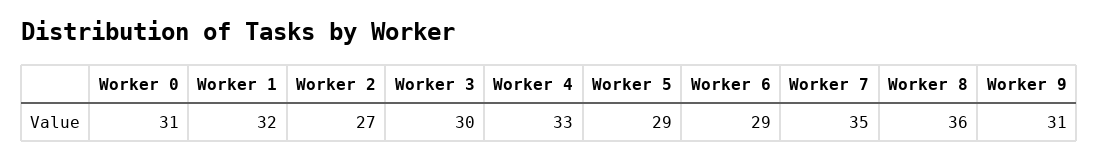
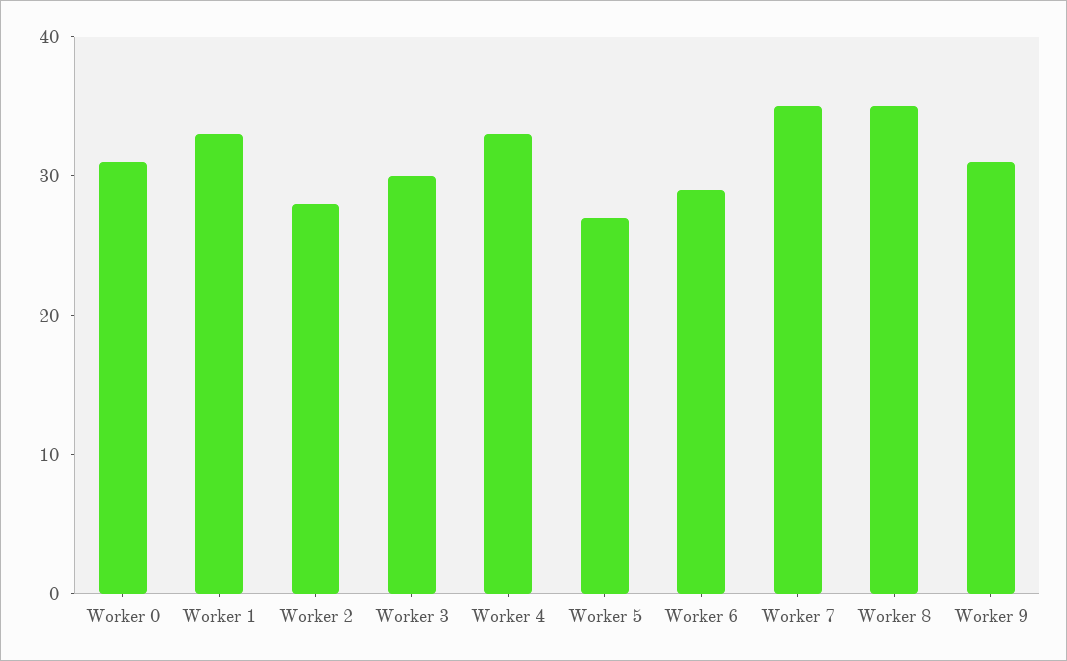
Worker 1: 32 -> 33
Worker 2: 27 -> 28
Worker 5: 29 -> 27
Worker 8: 36 -> 35

